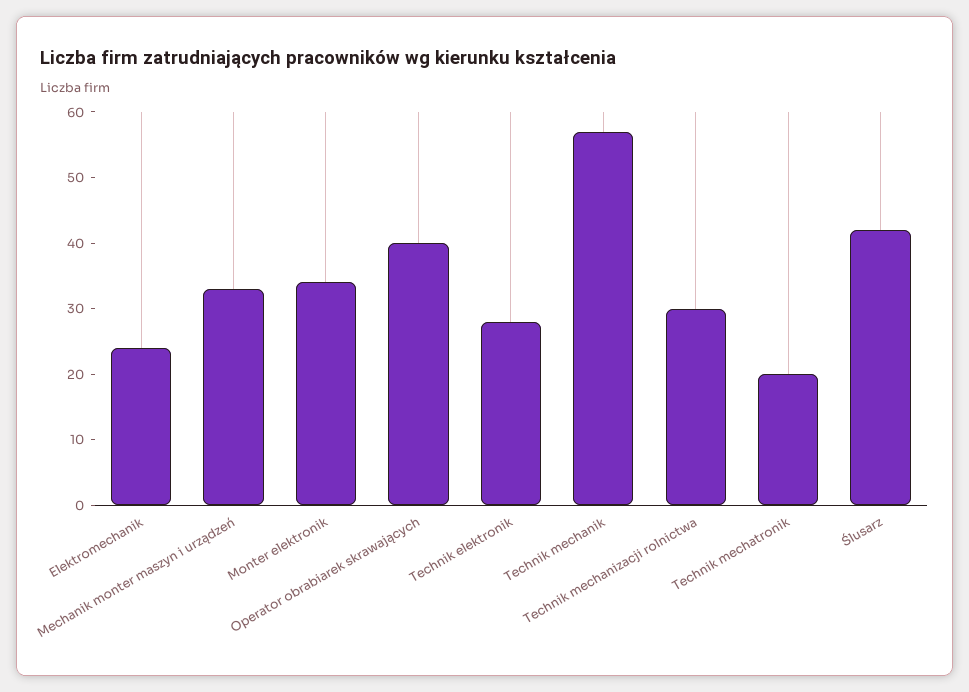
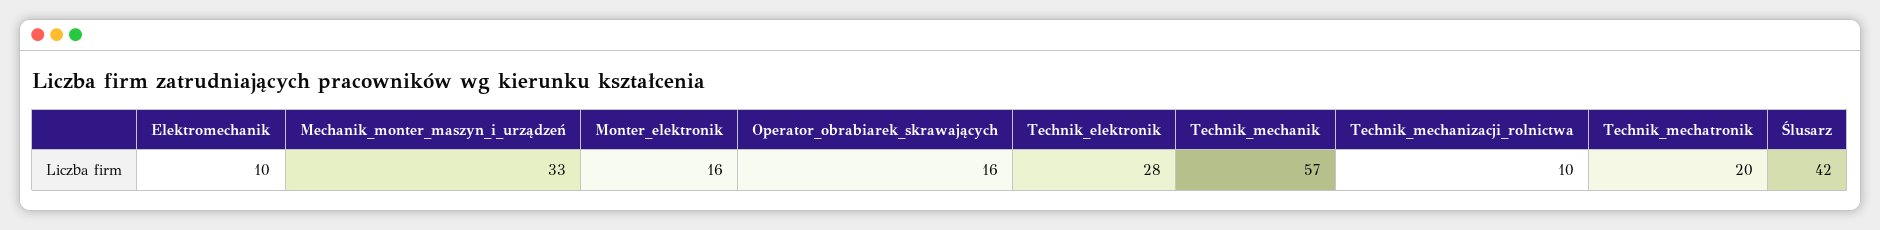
Elektromechanik: 25 -> 10
Monter elektronik: 35 -> 16
Operator obrabiarek skrawających: 40 -> 16
Technik mechanizacji rolnictwa: 30 -> 10

